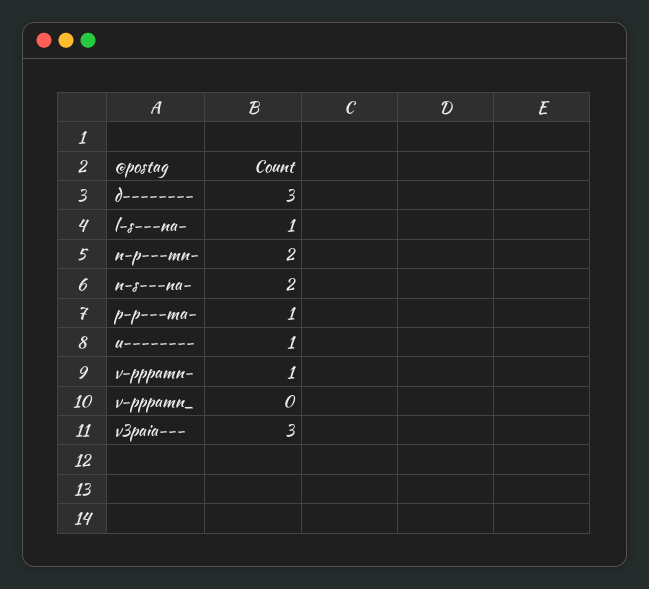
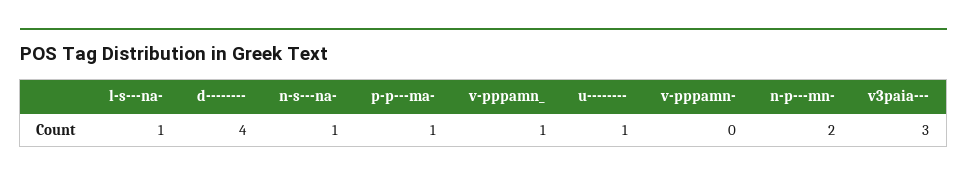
d--------: 3 -> 4
n-s---na-: 2 -> 1
v-pppamn-: 1 -> 0
v-pppamn_: 0 -> 1

